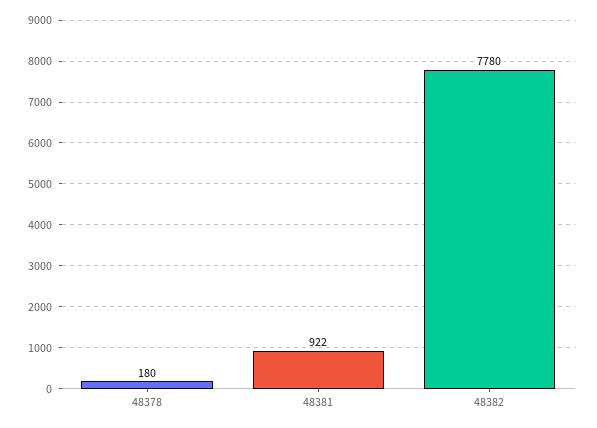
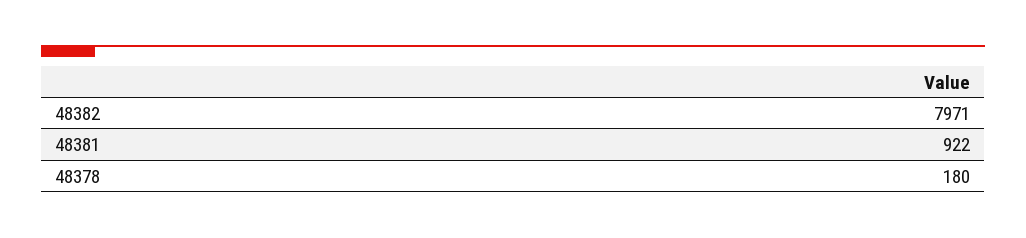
48382: 7780 -> 7971

